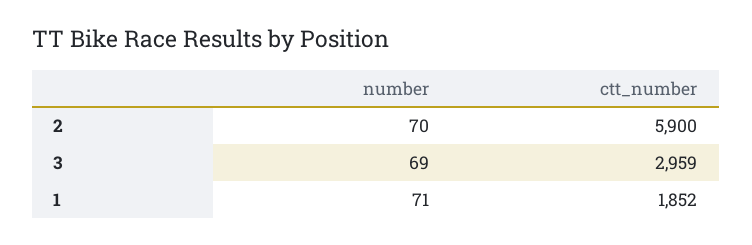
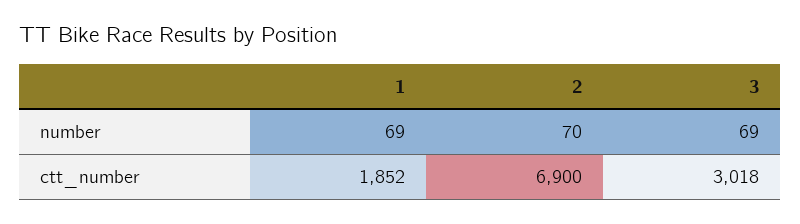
ctt_number, 2: 5900 -> 6900
ctt_number, 3: 2959 -> 3018
number, 1: 71 -> 69

